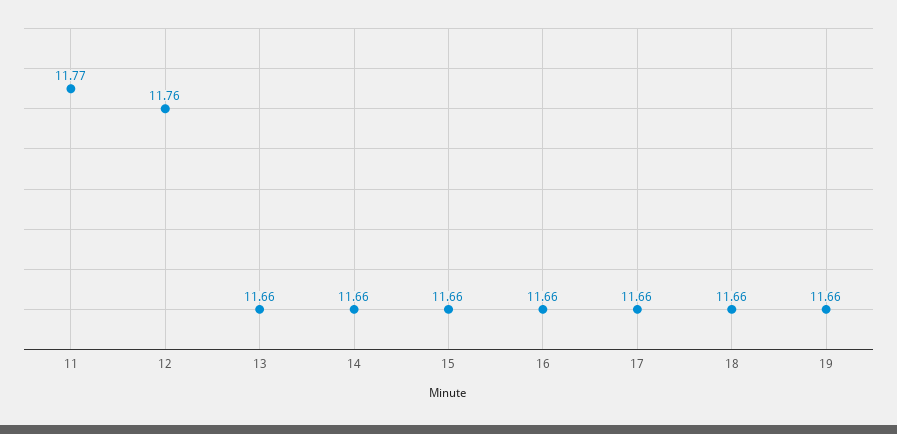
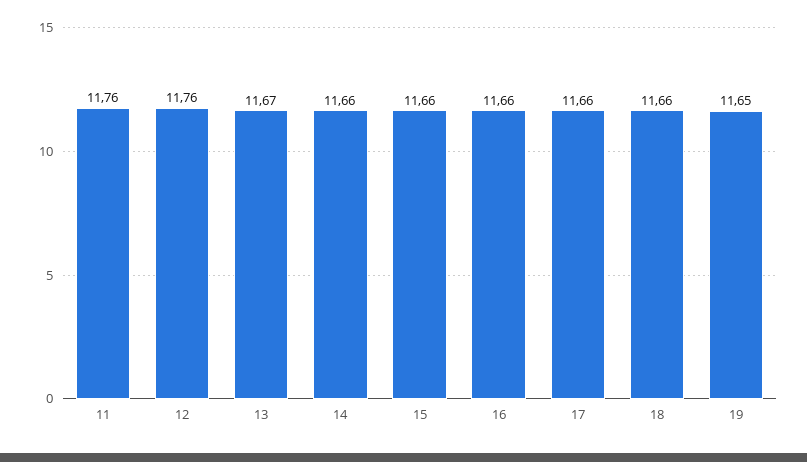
11: 11.77 -> 11.76
13: 11.66 -> 11.67
19: 11.66 -> 11.65

